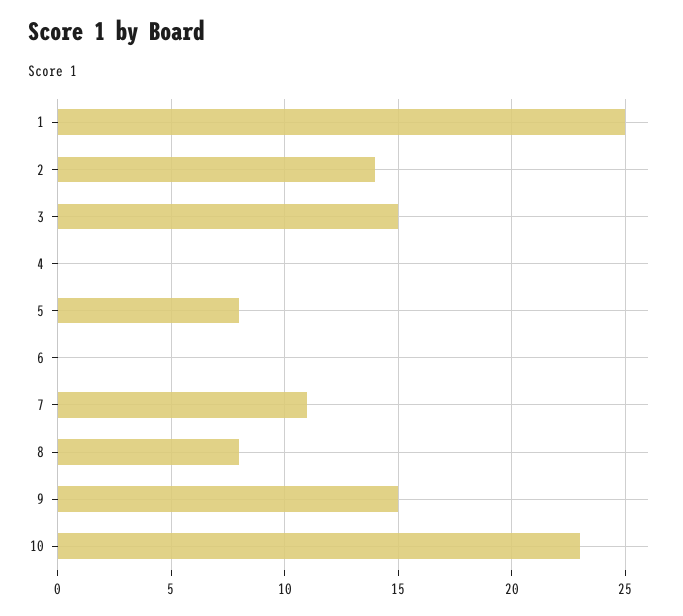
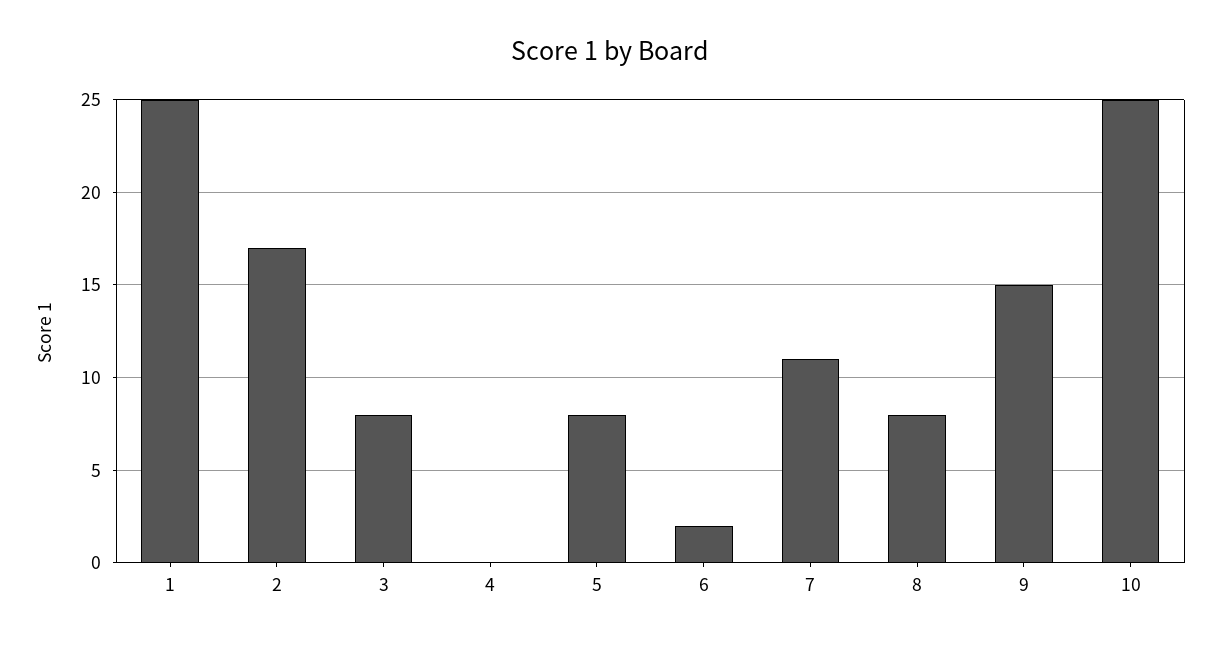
2: 14 -> 17
3: 15 -> 8
6: 0 -> 2
10: 23 -> 25

